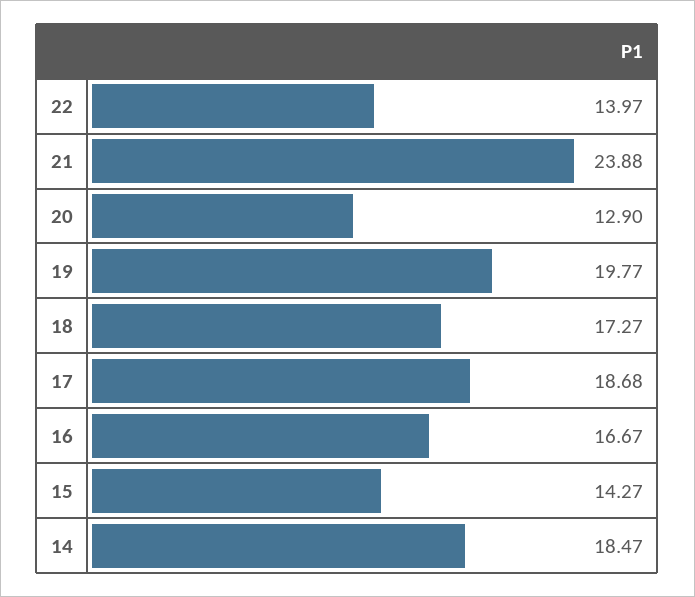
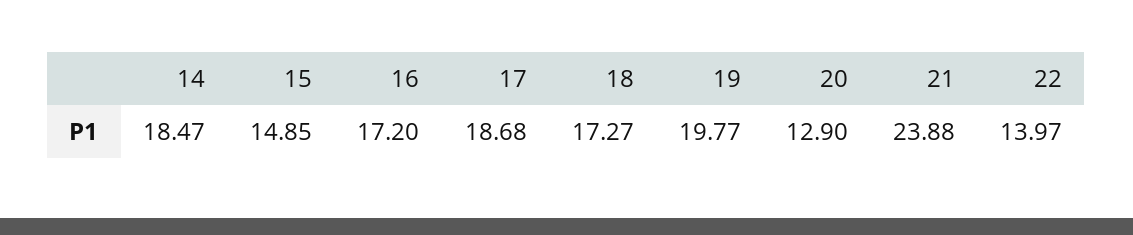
16: 16.67 -> 17.2
15: 14.27 -> 14.85

